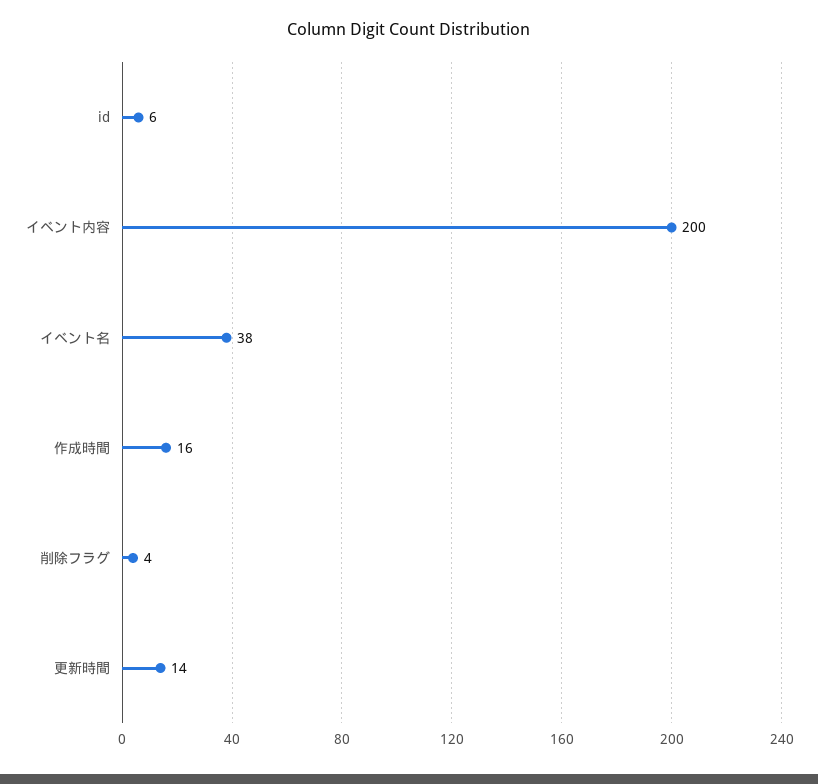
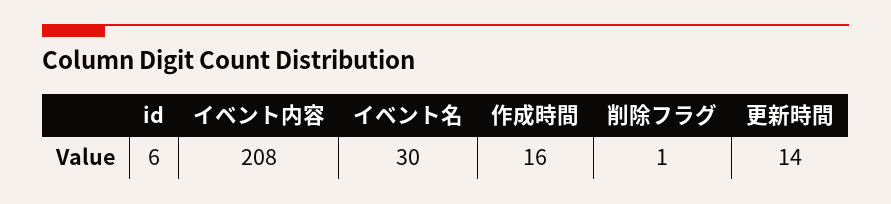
イベント内容: 200 -> 208
イベント名: 38 -> 30
削除フラグ: 4 -> 1

